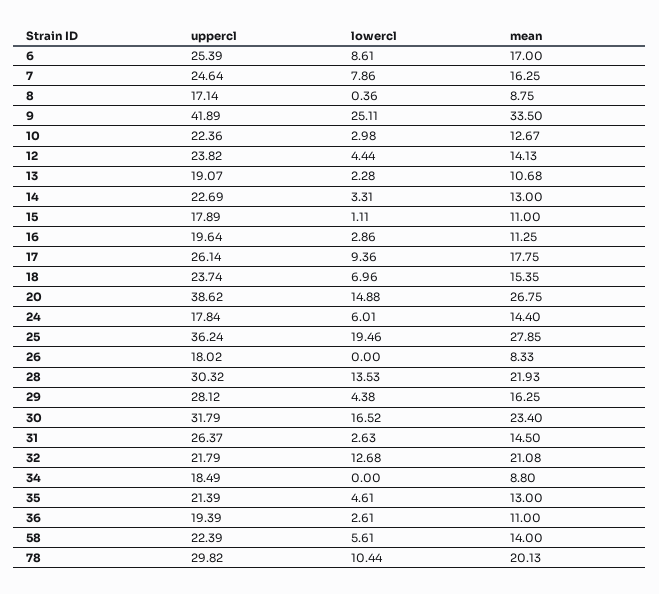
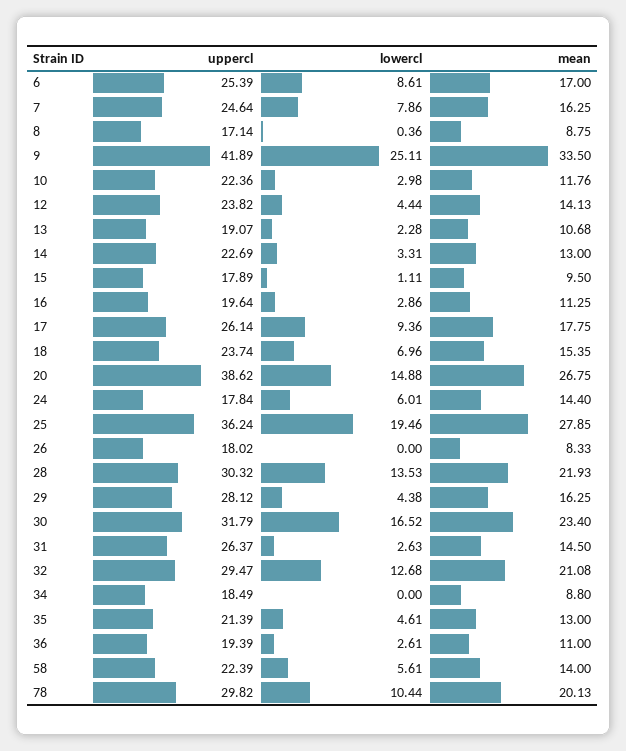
mean, 10: 12.67 -> 11.76
mean, 15: 11 -> 9.5
uppercl, 32: 21.79 -> 29.47

